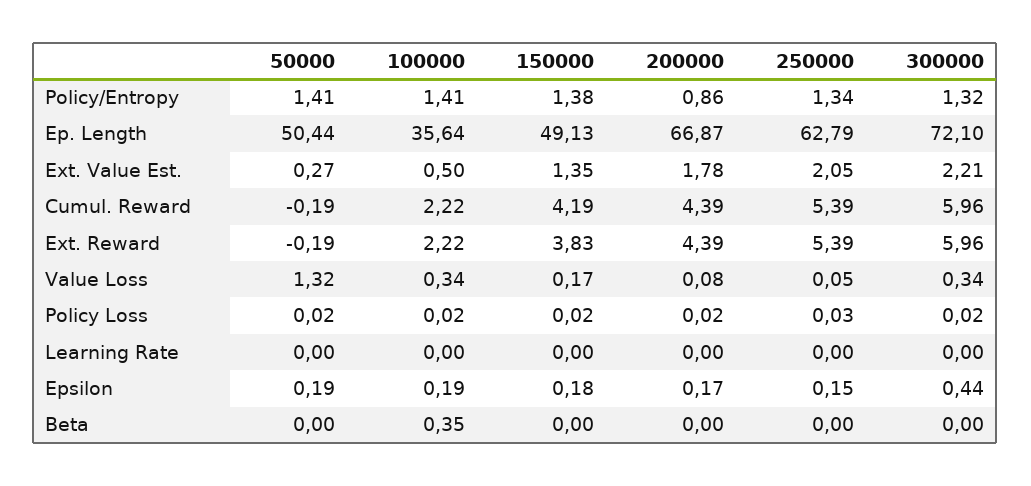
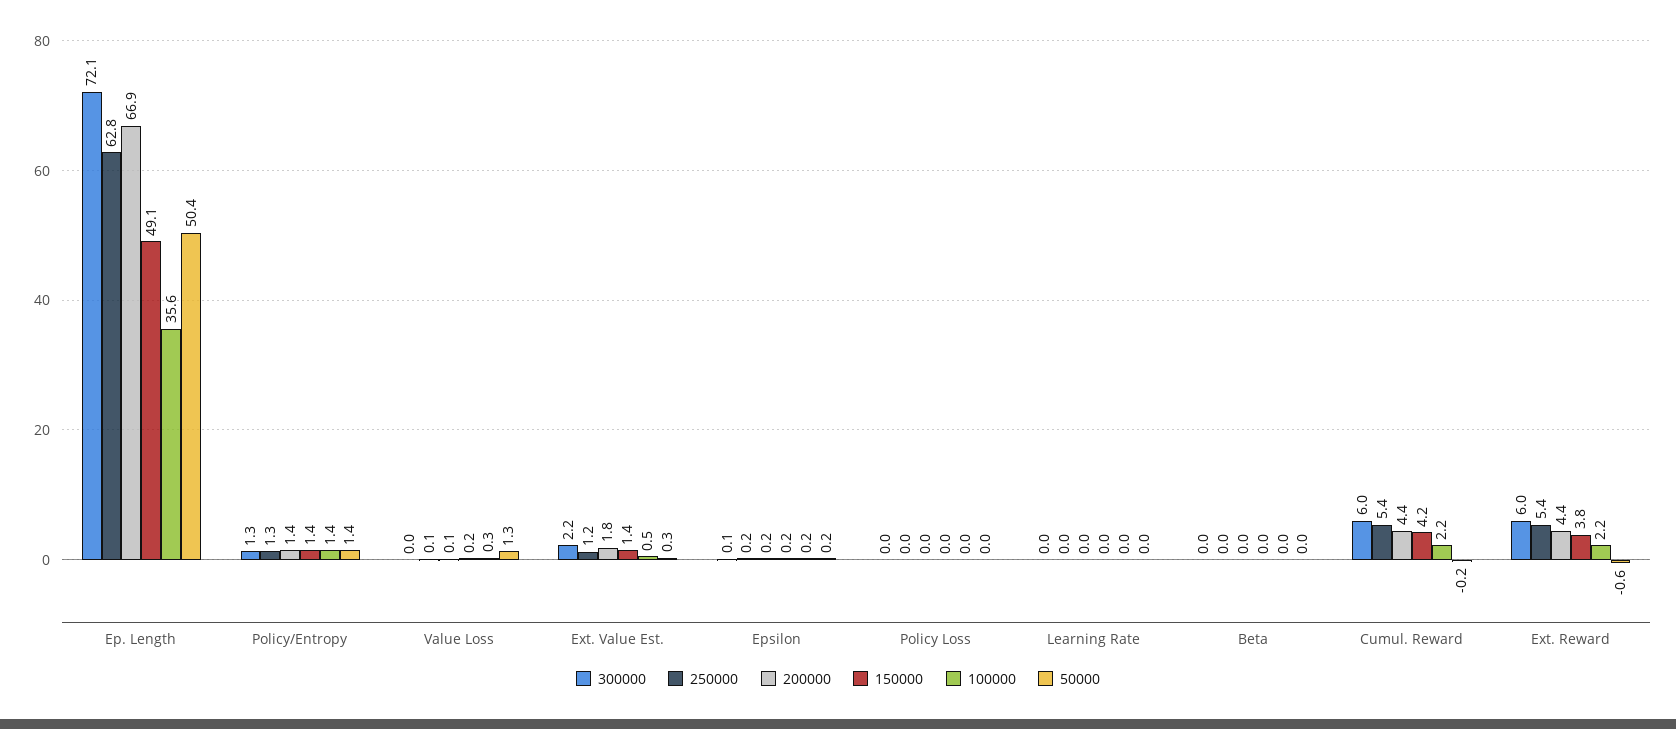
200000, Policy/Entropy: 0.86 -> 1.4
250000, Ext. Value Est.: 2.05 -> 1.2
50000, Ext. Reward: -0.19 -> -0.6
300000, Value Loss: 0.34 -> 0
300000, Epsilon: 0.44 -> 0.1
100000, Beta: 0.35 -> 0

